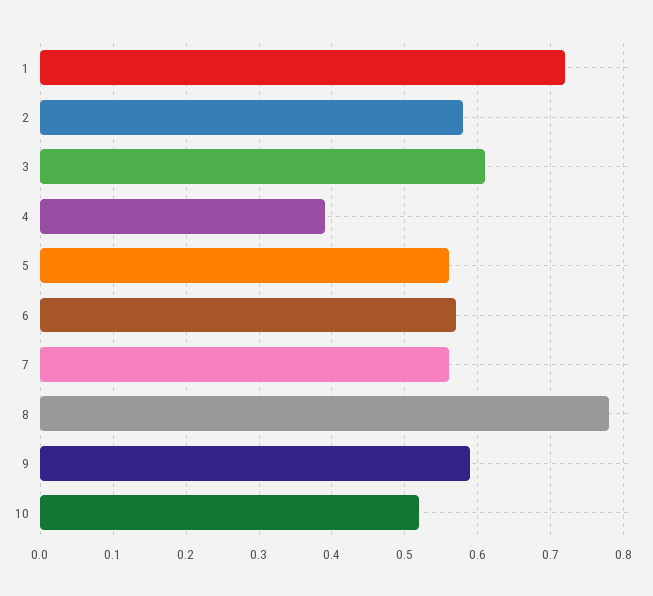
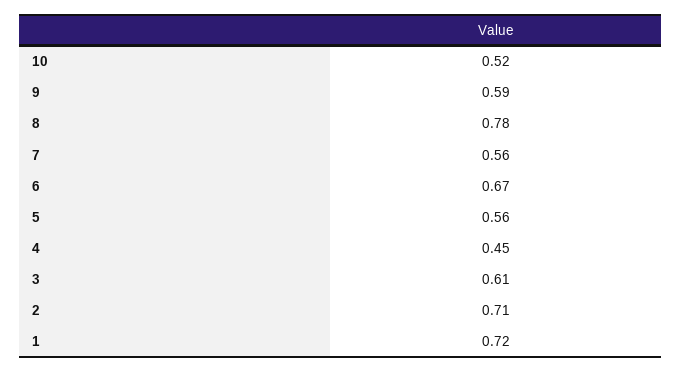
2: 0.58 -> 0.71
4: 0.39 -> 0.45
6: 0.57 -> 0.67

